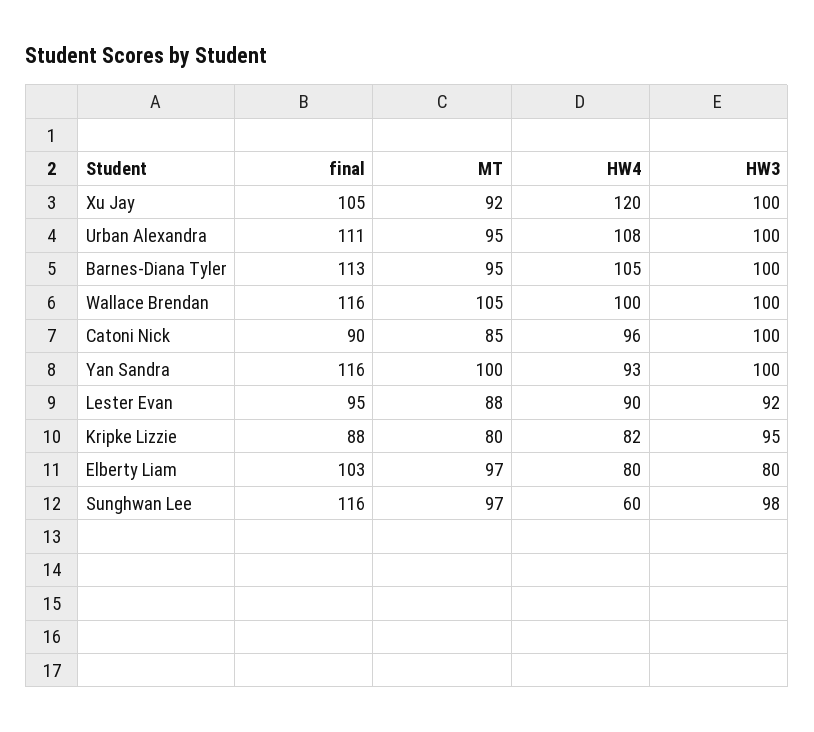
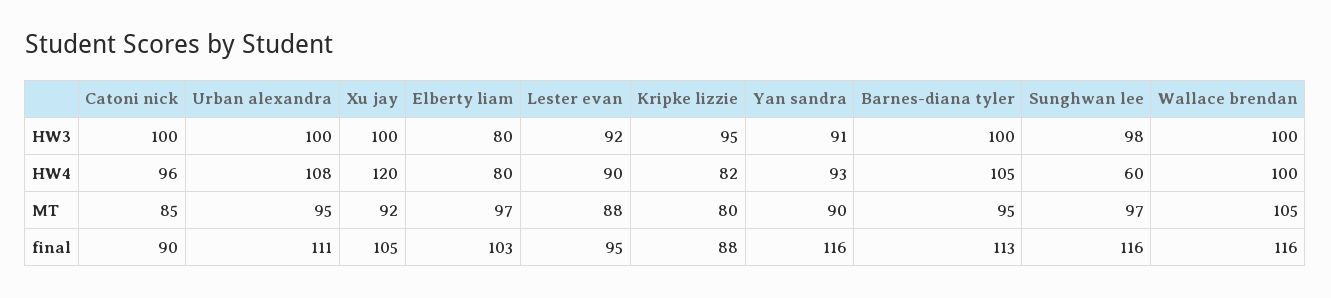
MT, Yan Sandra: 100 -> 90
HW3, Yan Sandra: 100 -> 91

